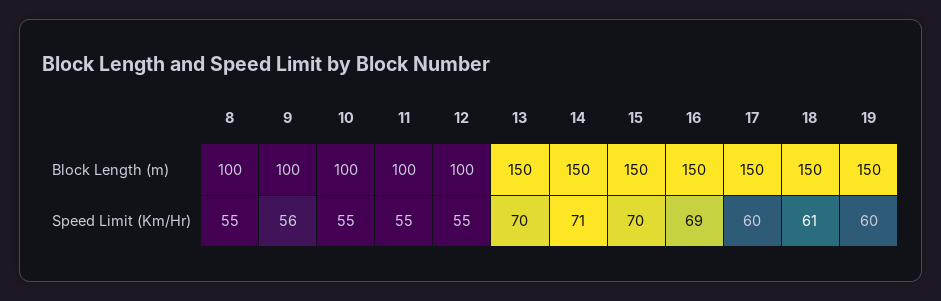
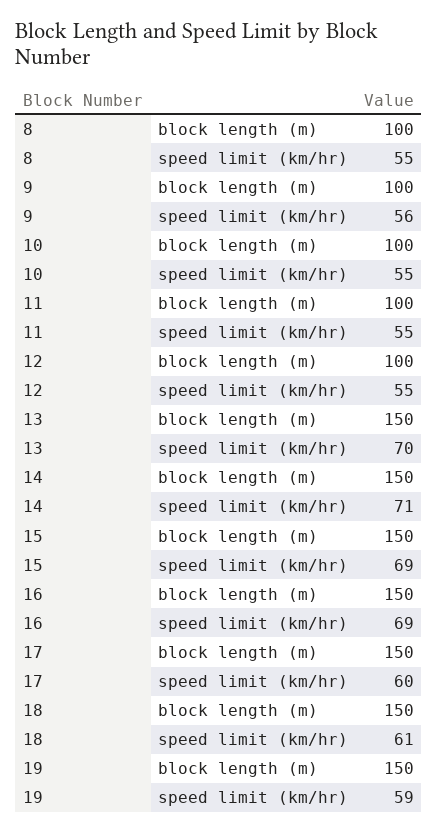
15, Speed Limit (Km/Hr): 70 -> 69
19, Speed Limit (Km/Hr): 60 -> 59

